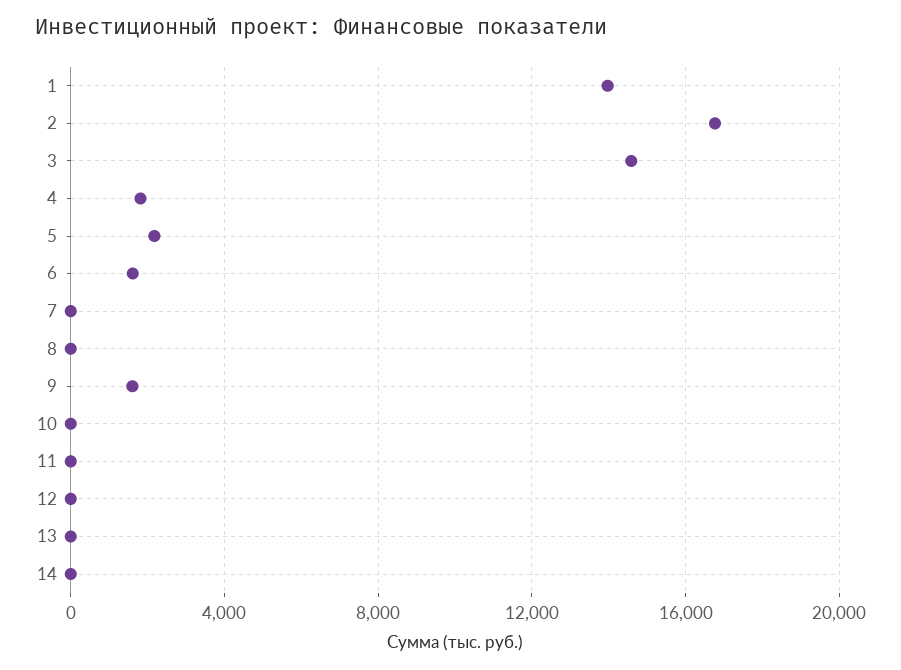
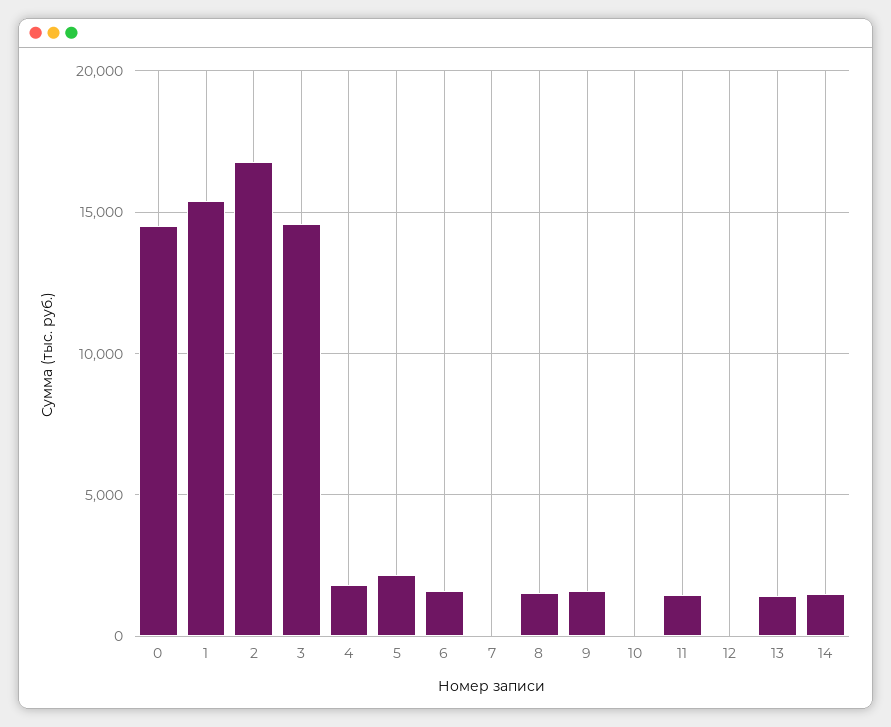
1: 14000 -> 15500
8: 0 -> 1500
11: 0 -> 1500
13: 0 -> 1500
14: 0 -> 1500
0: none -> 14500

